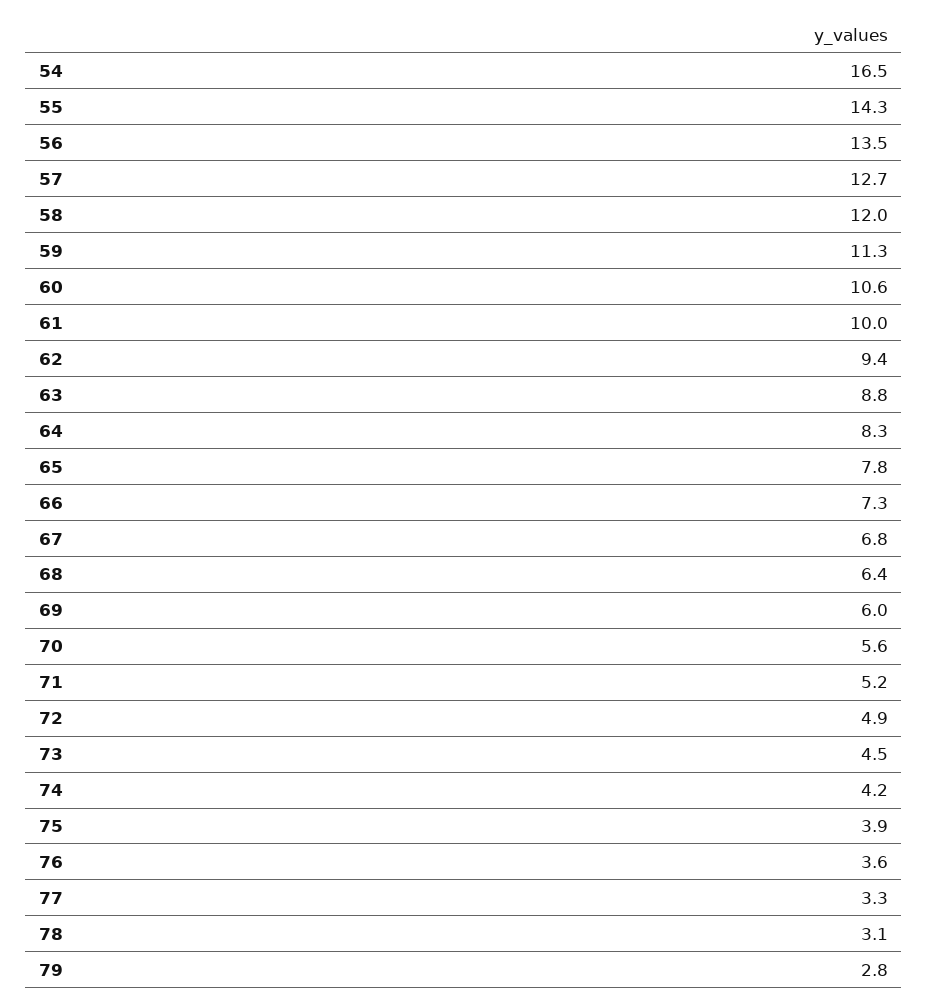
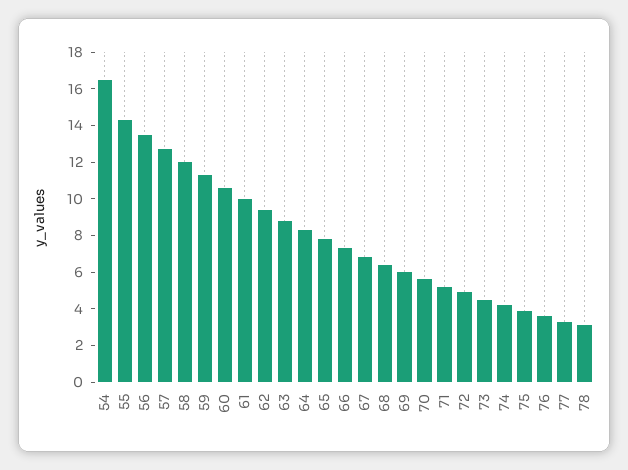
79: 2.8 -> none

